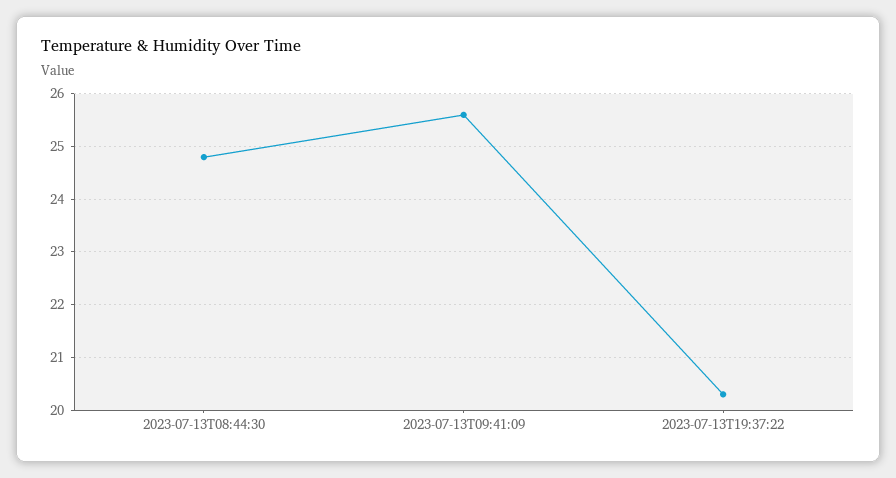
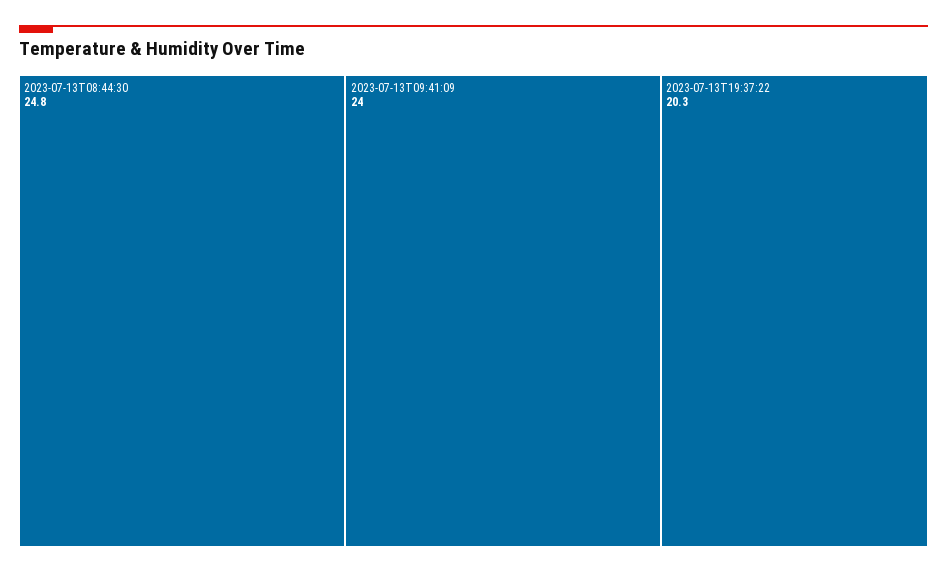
2023-07-13T09:41:09: 25.5 -> 24

